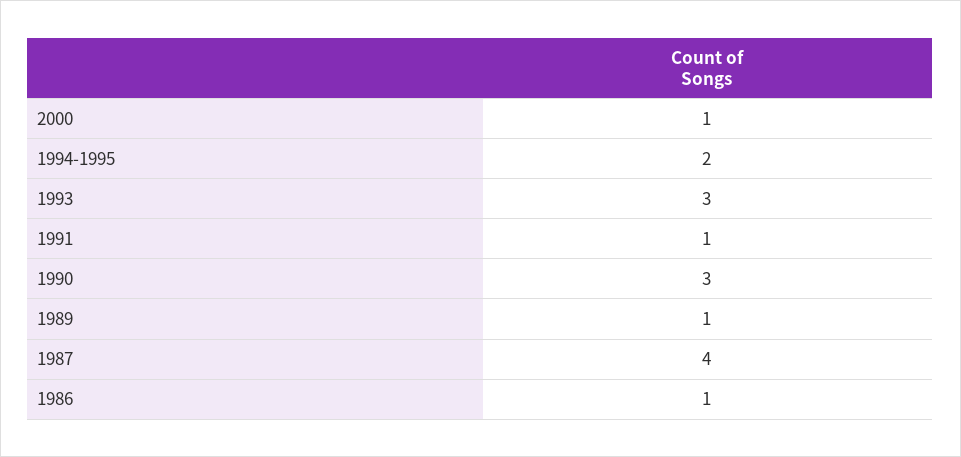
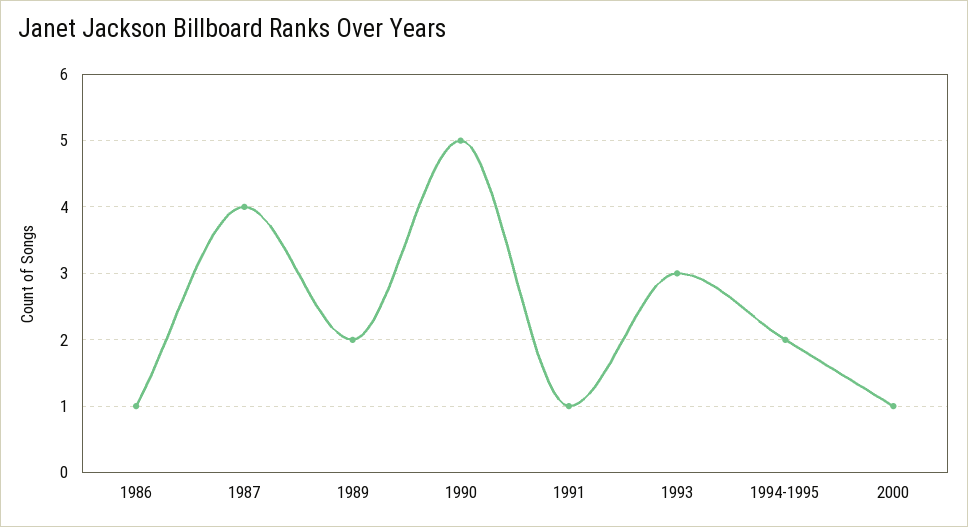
1990: 3 -> 5
1989: 1 -> 2

